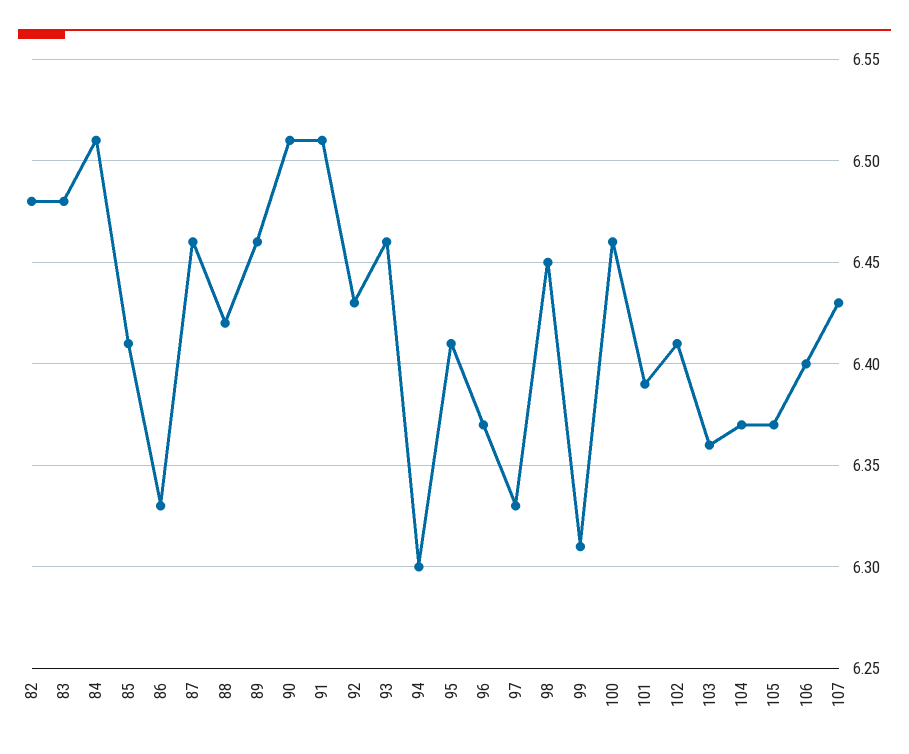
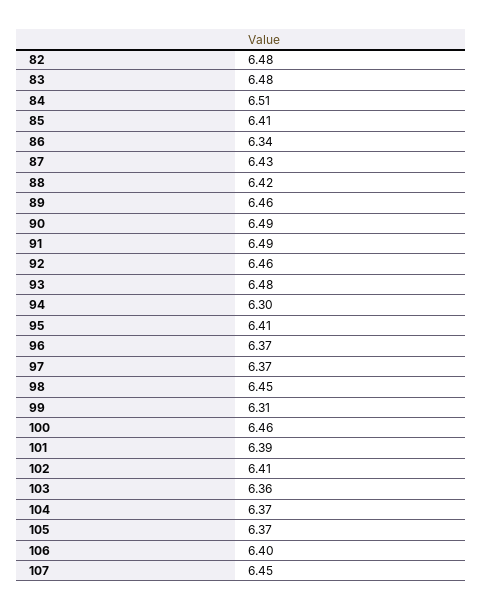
86: 6.33 -> 6.34
87: 6.46 -> 6.43
90: 6.51 -> 6.49
91: 6.51 -> 6.49
92: 6.43 -> 6.46
93: 6.46 -> 6.48
97: 6.33 -> 6.37
107: 6.43 -> 6.45

